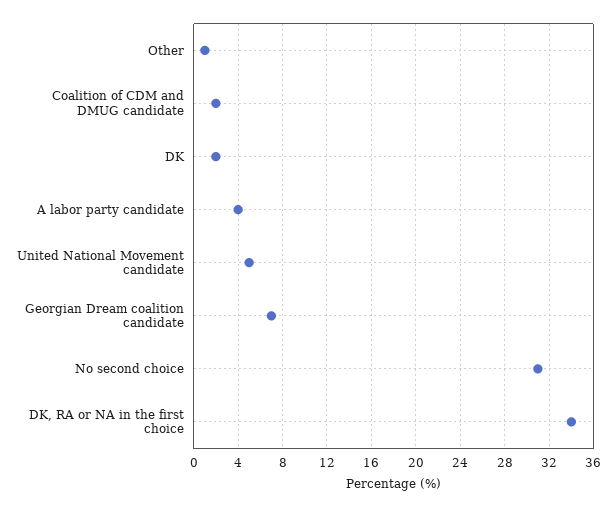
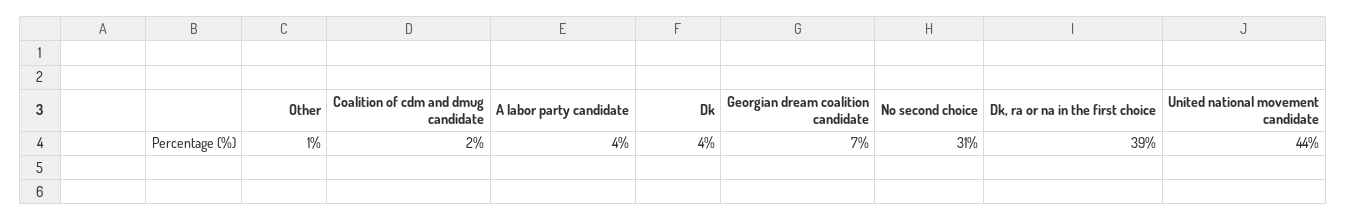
DK: 2 -> 4
United National Movement candidate: 5 -> 44
DK, RA or NA in the first choice: 34 -> 39

